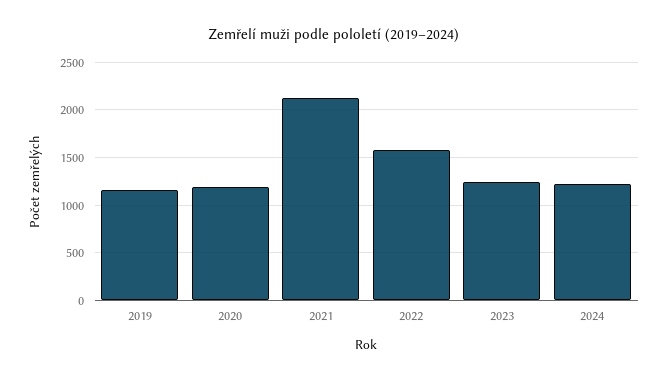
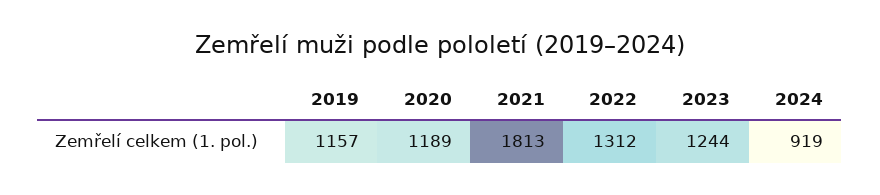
2021: 2100 -> 1813
2022: 1600 -> 1312
2024: 1200 -> 919

